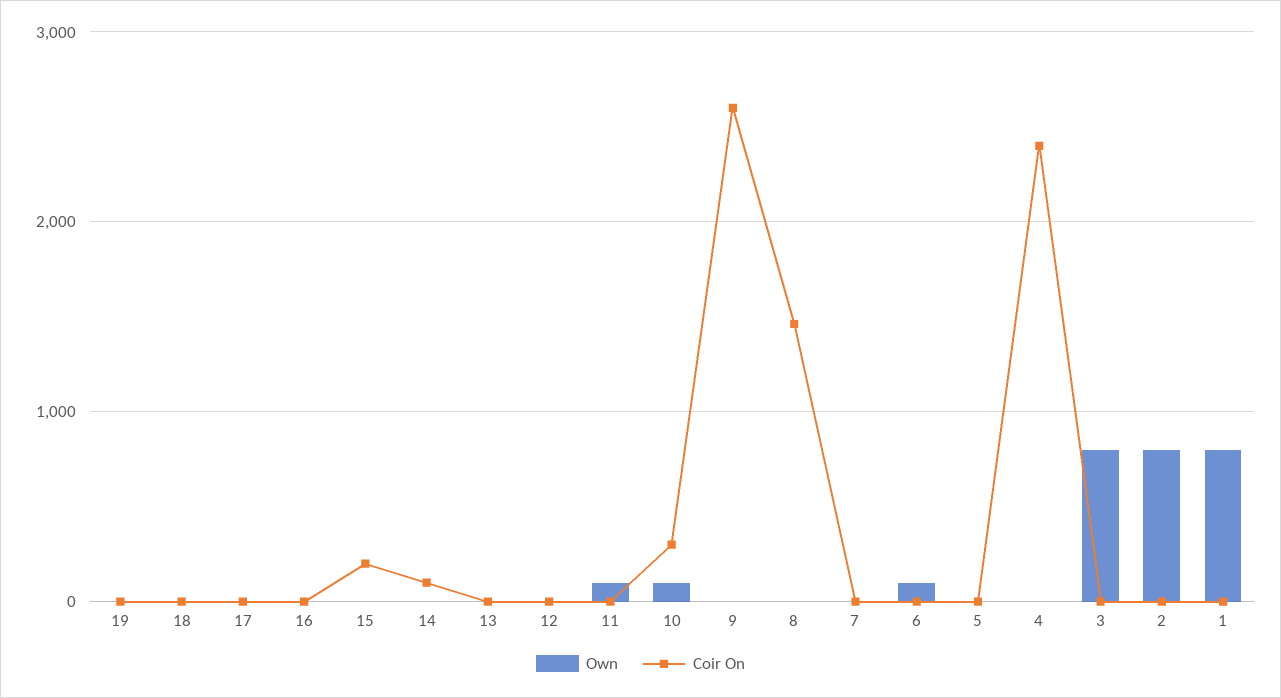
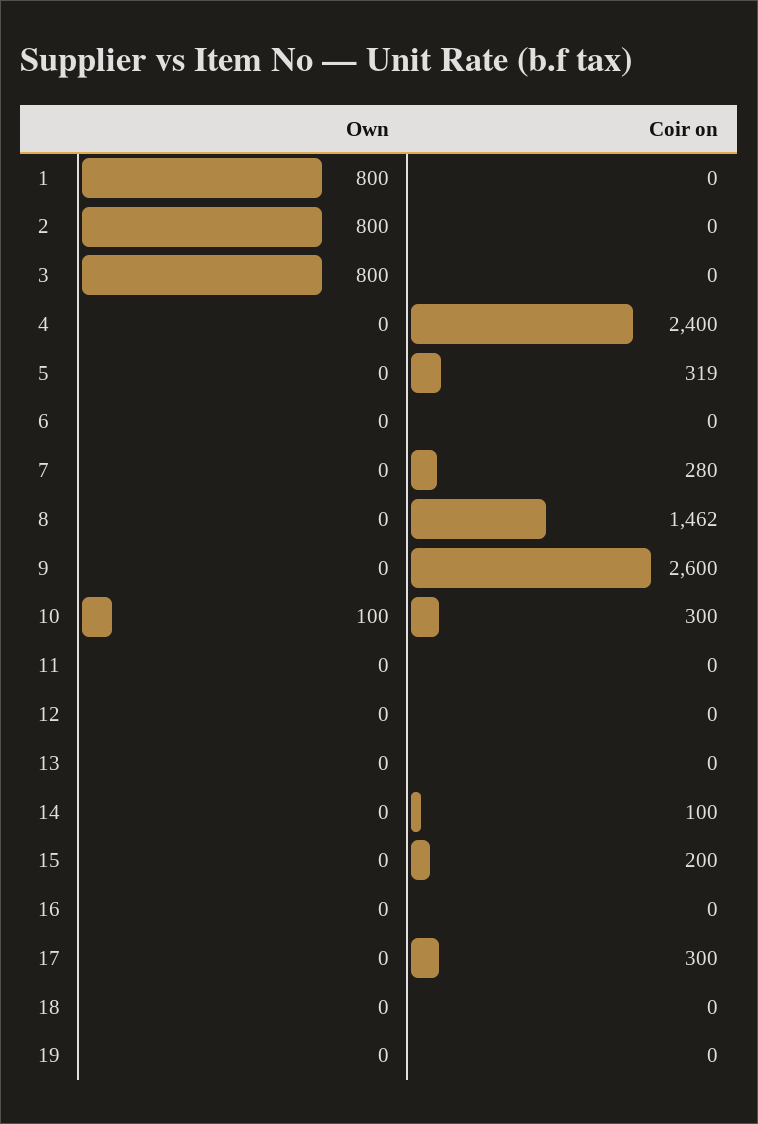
Coir On, 17: 0 -> 300
Own, 11: 100 -> 0
Coir On, 7: 0 -> 280
Own, 6: 100 -> 0
Coir On, 5: 0 -> 319

